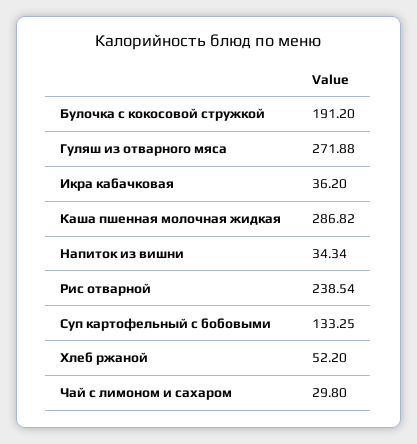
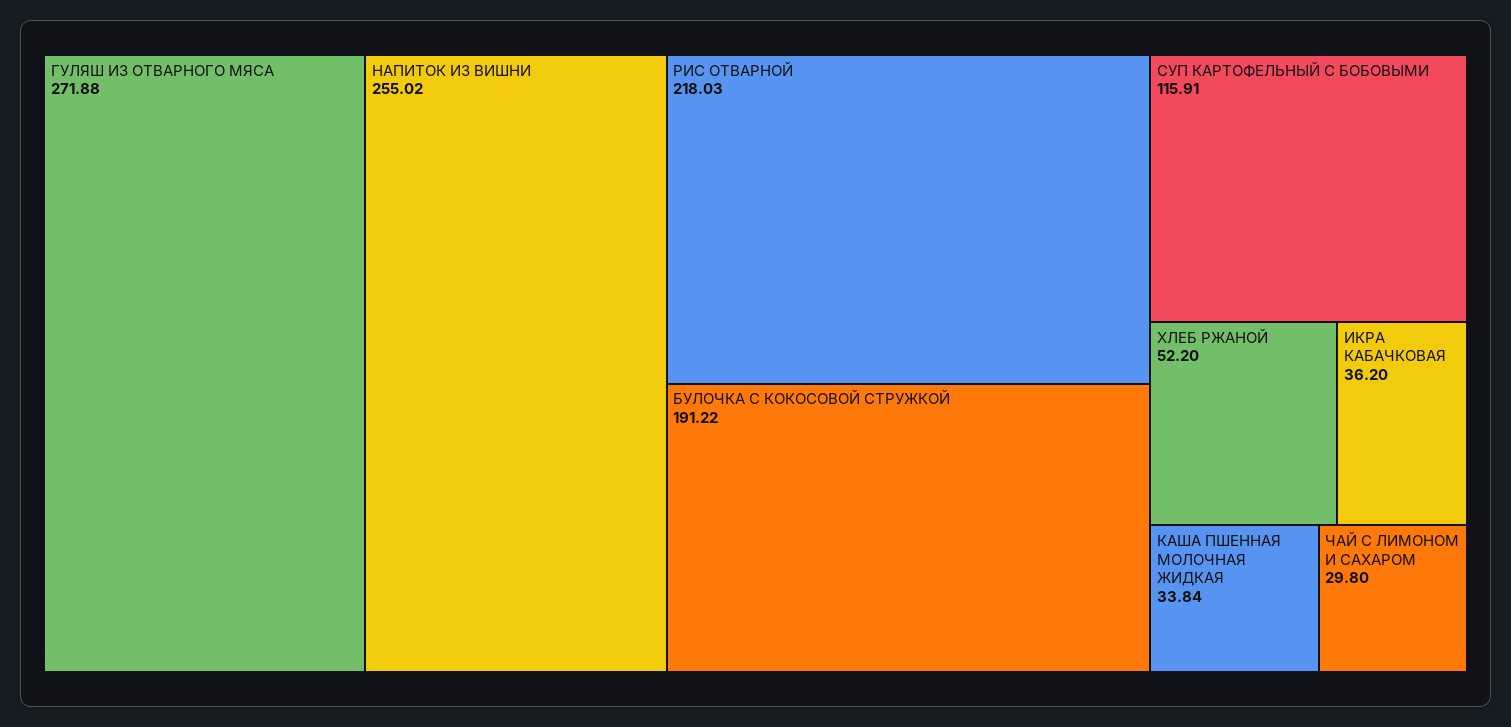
Булочка с кокосовой стружкой: 191.2 -> 191.22
Каша пшенная молочная жидкая: 286.82 -> 33.84
Напиток из вишни: 34.34 -> 255.02
Рис отварной: 238.54 -> 218.03
Суп картофельный с бобовыми: 133.25 -> 115.91

